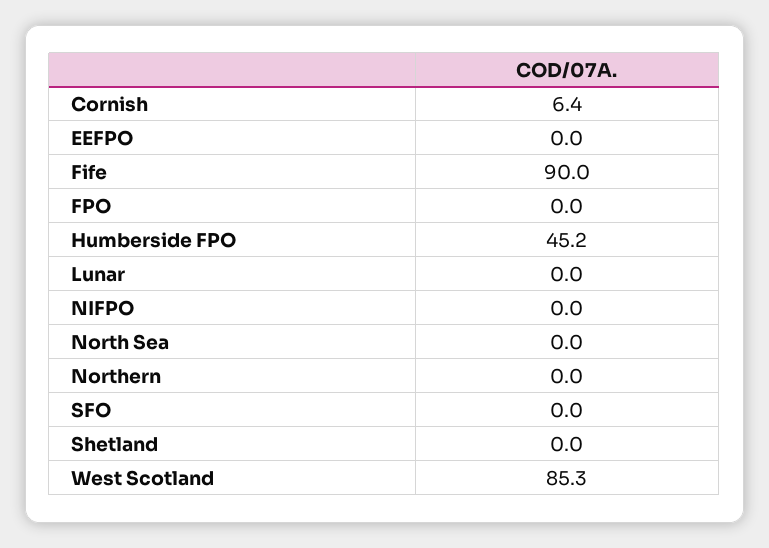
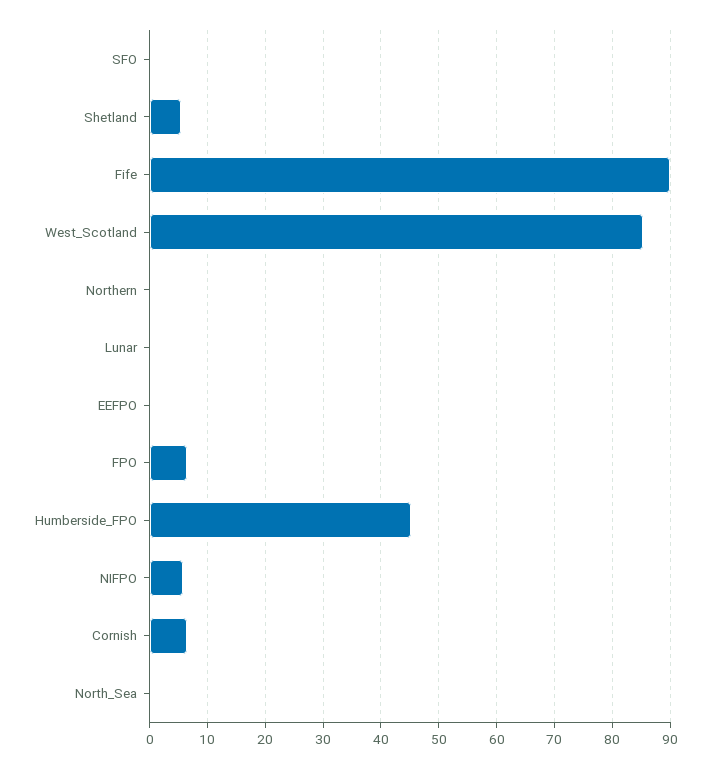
FPO: 0 -> 6
NIFPO: 0 -> 6
Shetland: 0 -> 6

